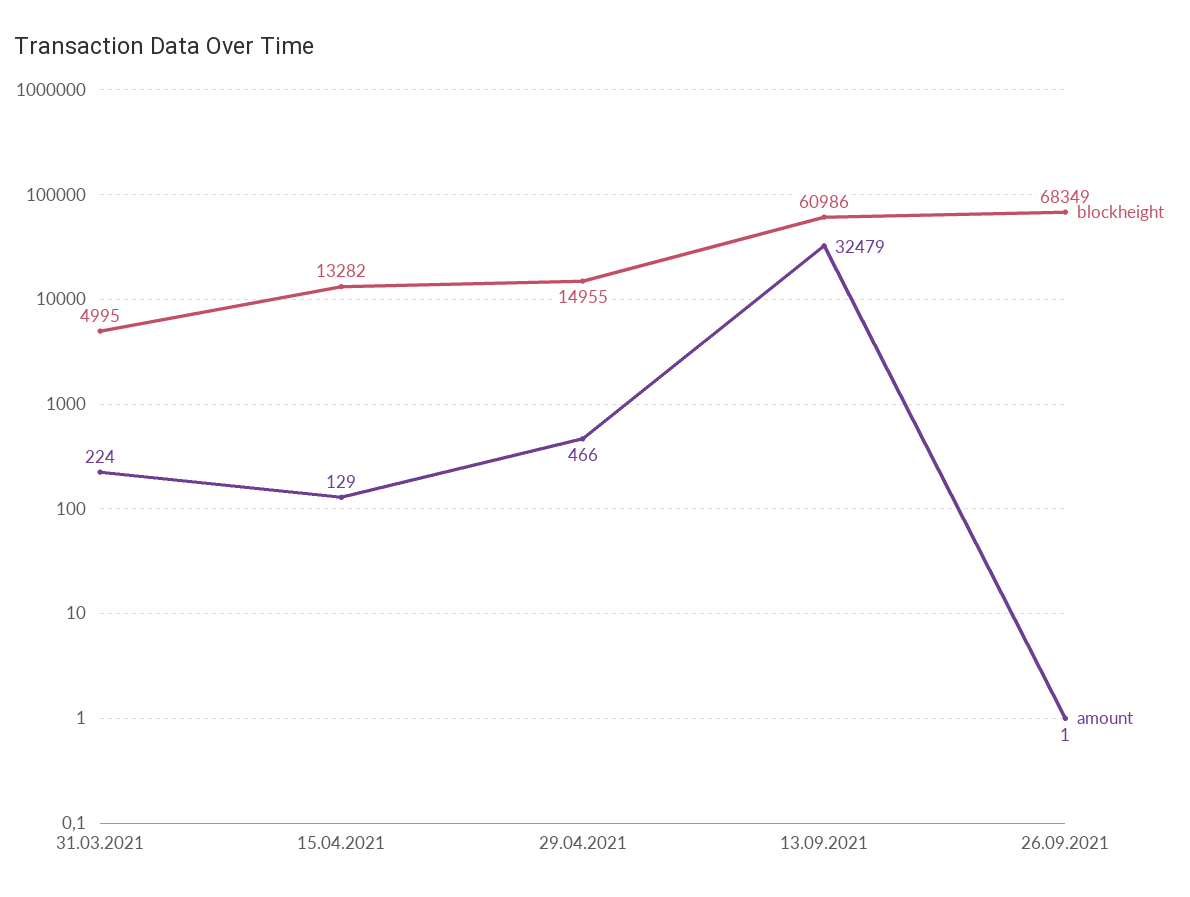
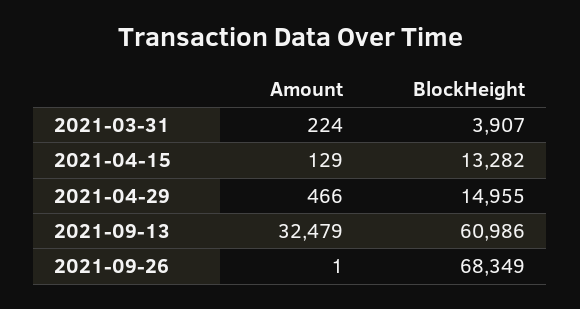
blockheight, 31.03.2021: 4995 -> 3907

